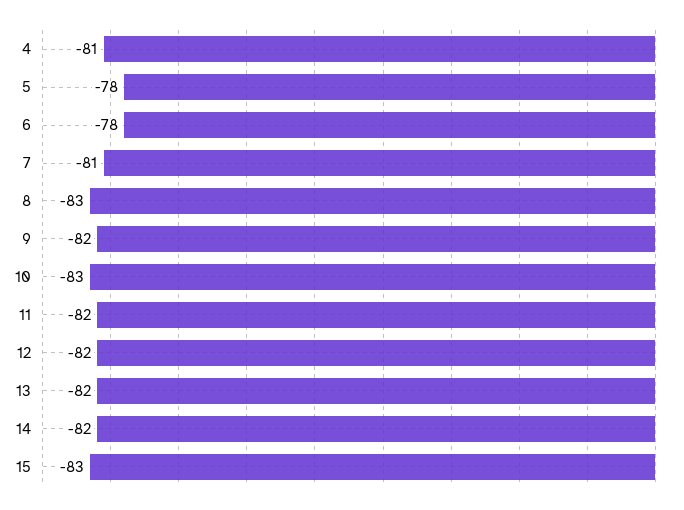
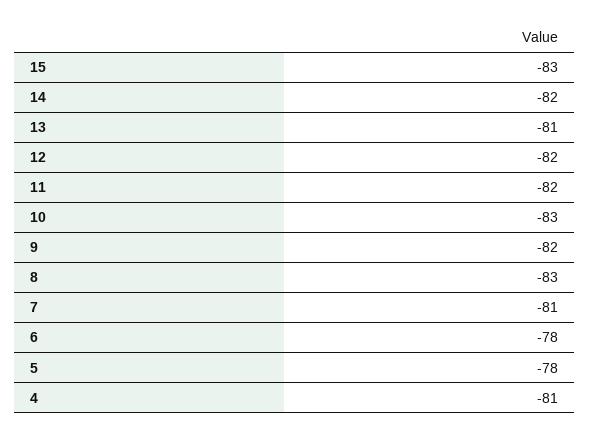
13: -82 -> -81

